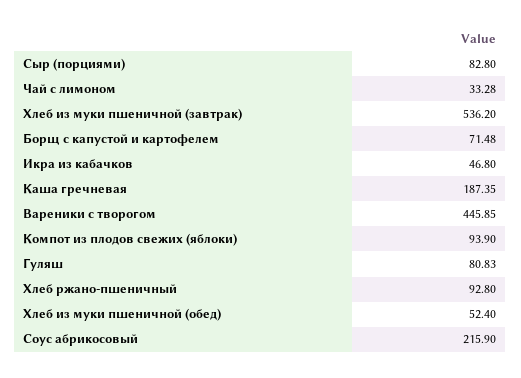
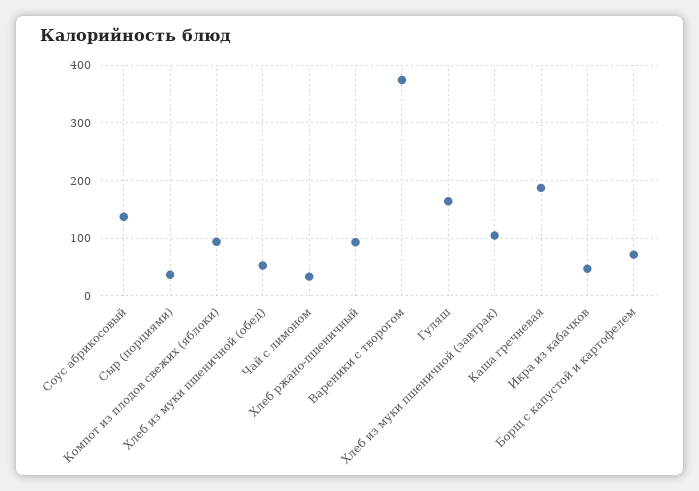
Сыр (порциями): 82.8 -> 40
Хлеб из муки пшеничной (завтрак): 536.2 -> 100
Вареники с творогом: 445.85 -> 380
Гуляш: 80.83 -> 160
Соус абрикосовый: 215.9 -> 140

